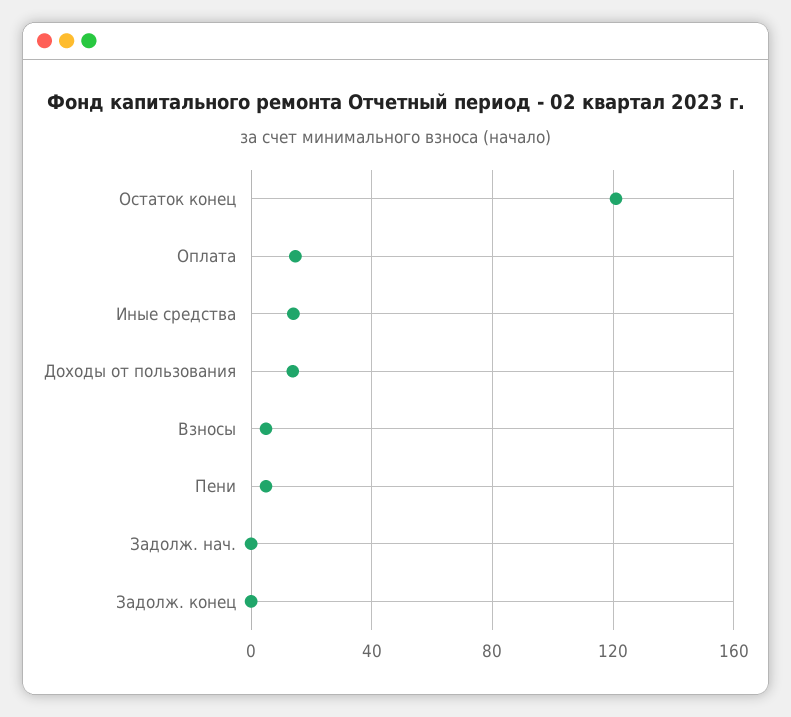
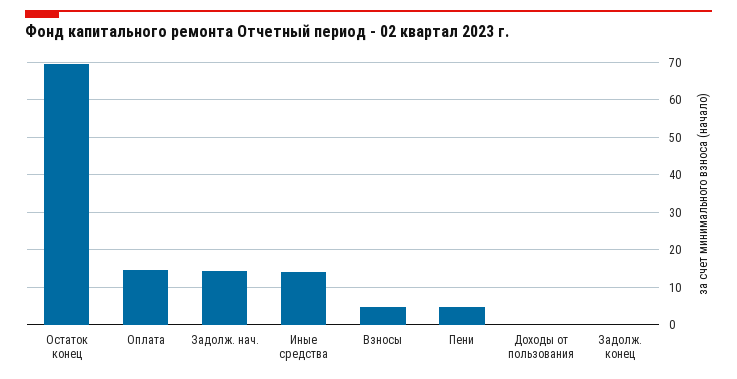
Остаток конец: 120 -> 70
Доходы от пользования: 15 -> 0
Задолж. нач.: 0 -> 14

